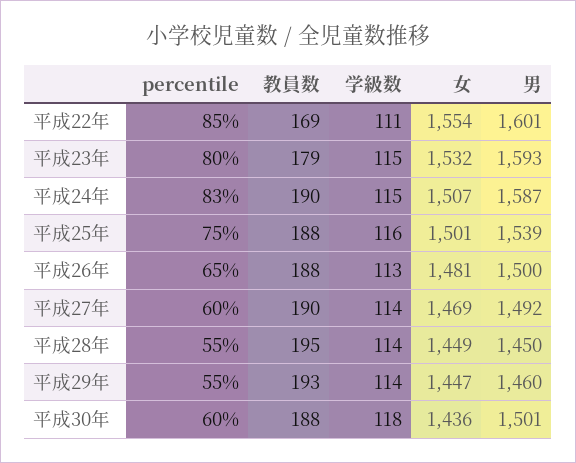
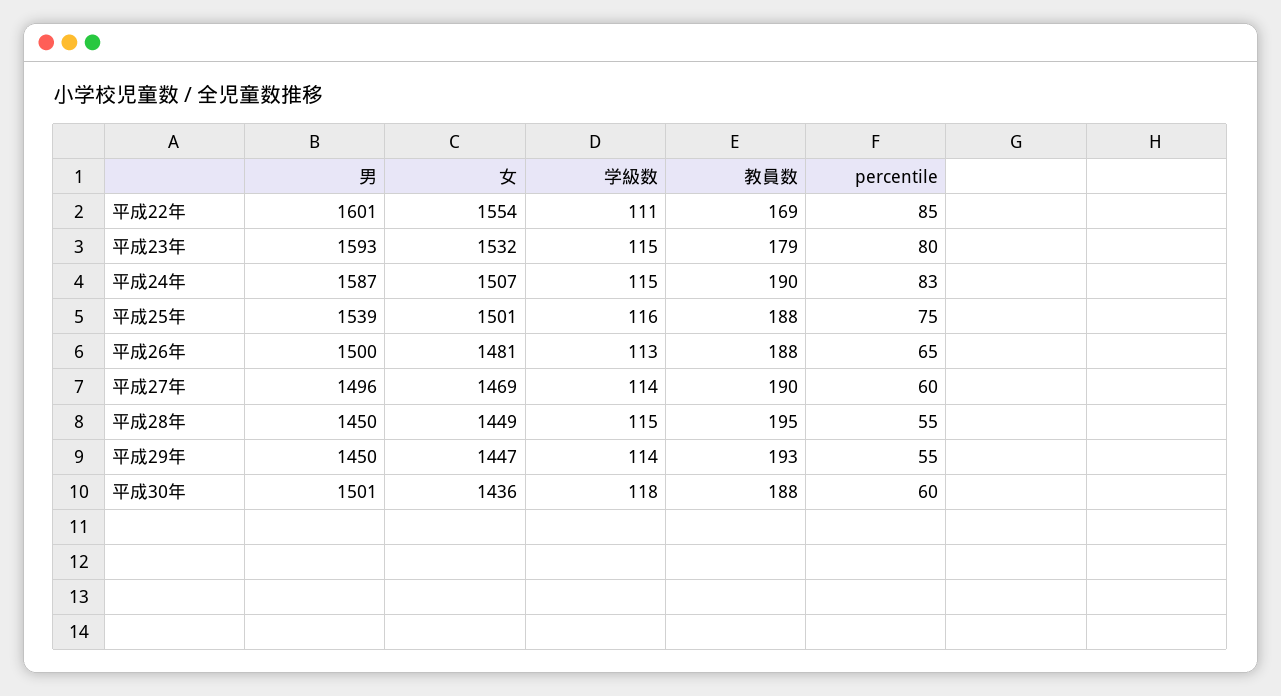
男, 平成27年: 1492 -> 1496
学級数, 平成28年: 114 -> 115
男, 平成29年: 1460 -> 1450

